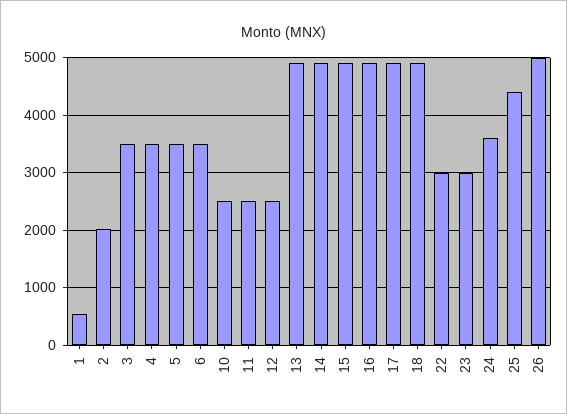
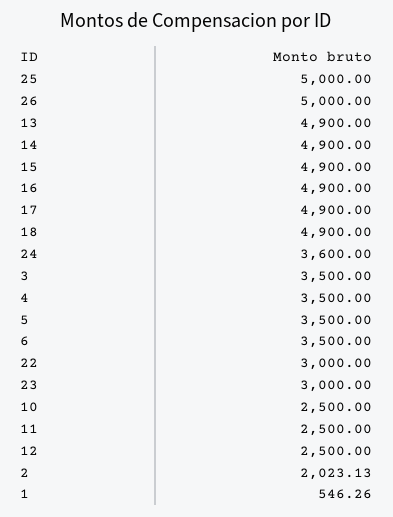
25: 4400 -> 5000

